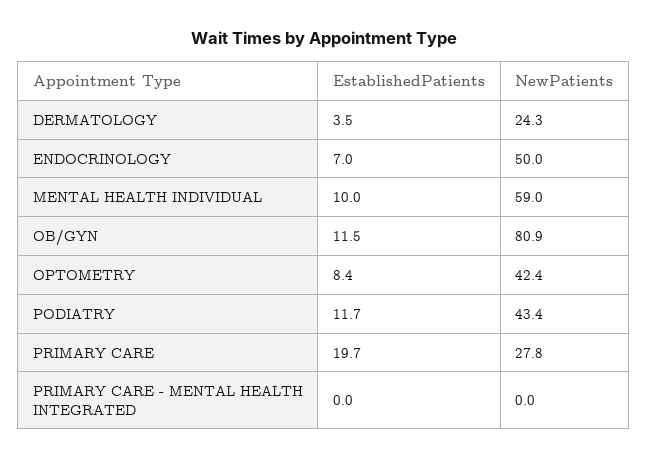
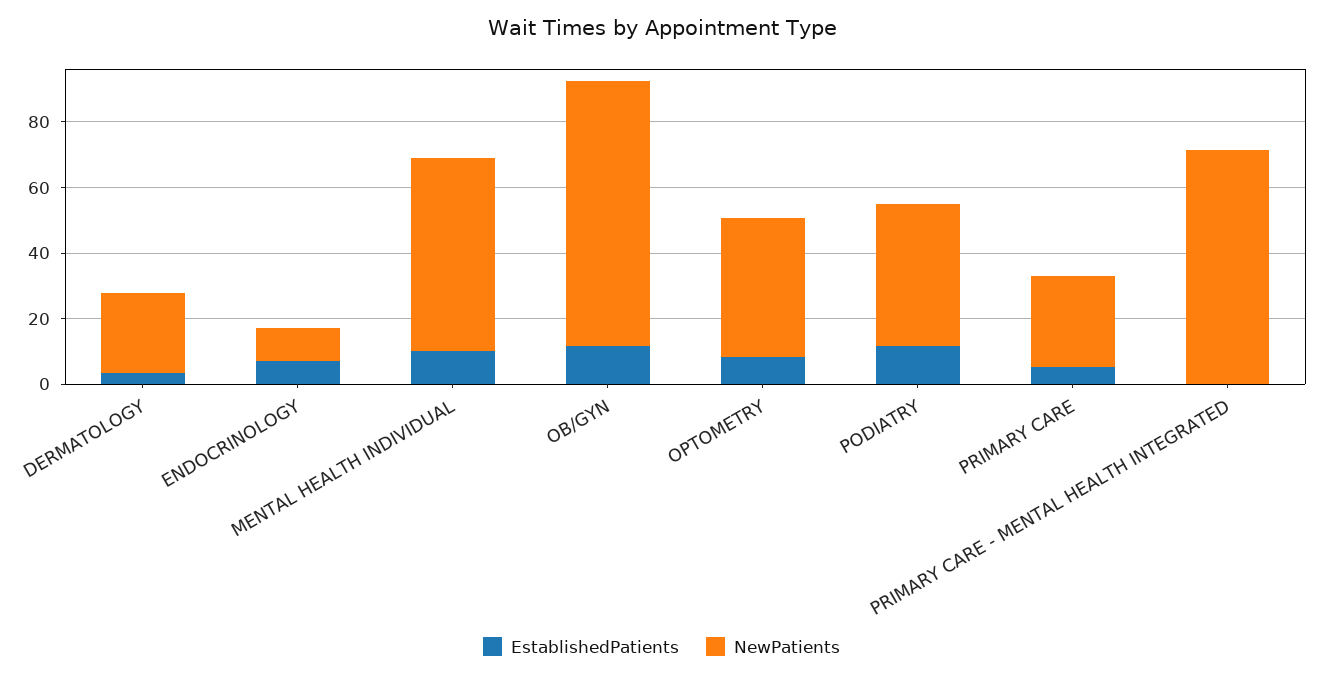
NewPatients, ENDOCRINOLOGY: 50 -> 10
EstablishedPatients, PRIMARY CARE: 19.7 -> 5
NewPatients, PRIMARY CARE - MENTAL HEALTH INTEGRATED: 0 -> 70

